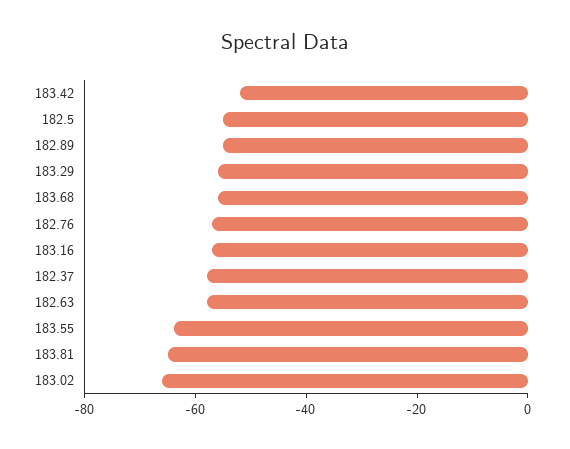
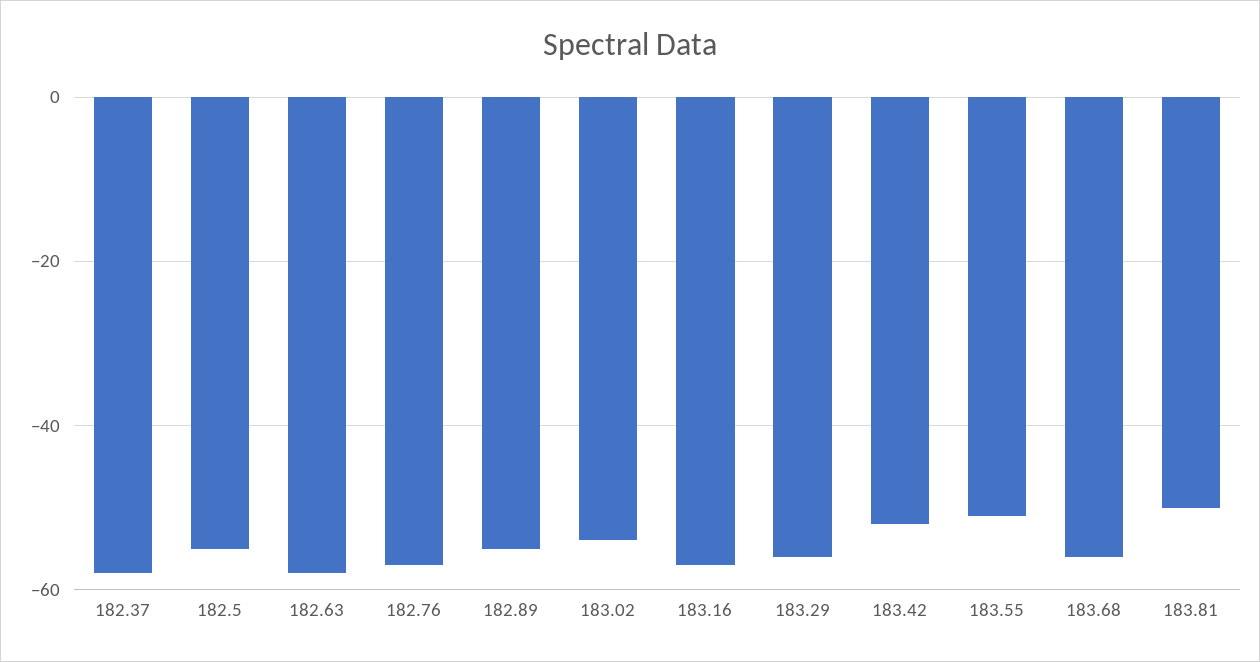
183.55: -65 -> -50
183.81: -65 -> -50
183.02: -65 -> -55

